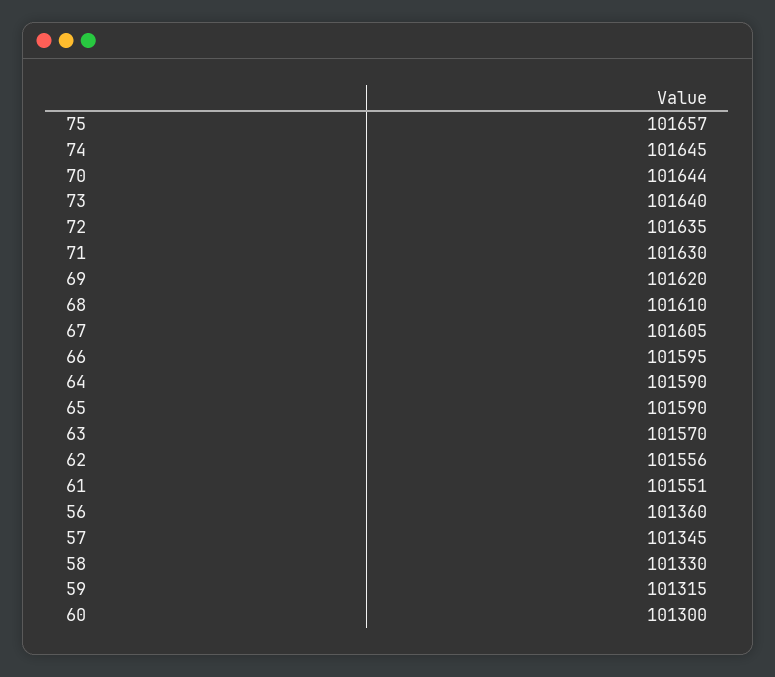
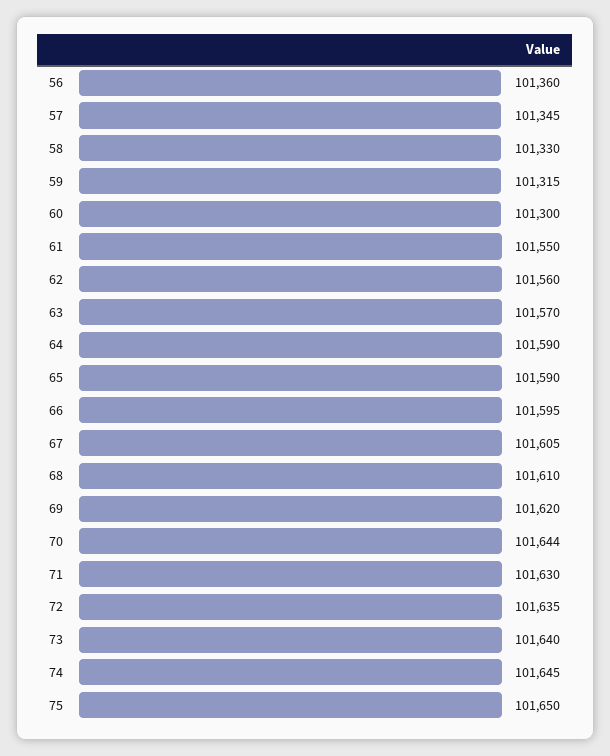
75: 101657 -> 101650
62: 101556 -> 101560
61: 101551 -> 101550

